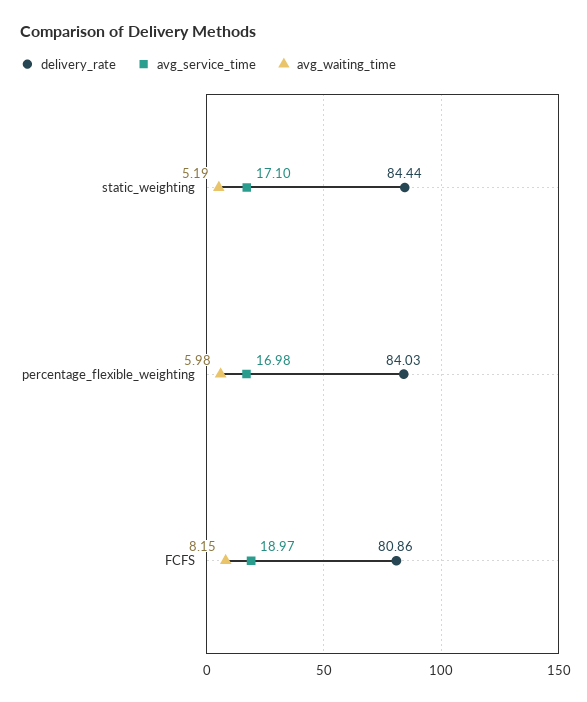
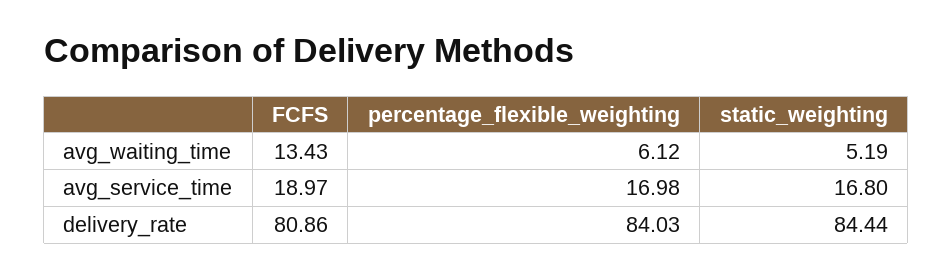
avg_service_time, static_weighting: 17.1 -> 16.8
avg_waiting_time, percentage_flexible_weighting: 5.98 -> 6.12
avg_waiting_time, FCFS: 8.15 -> 13.43

